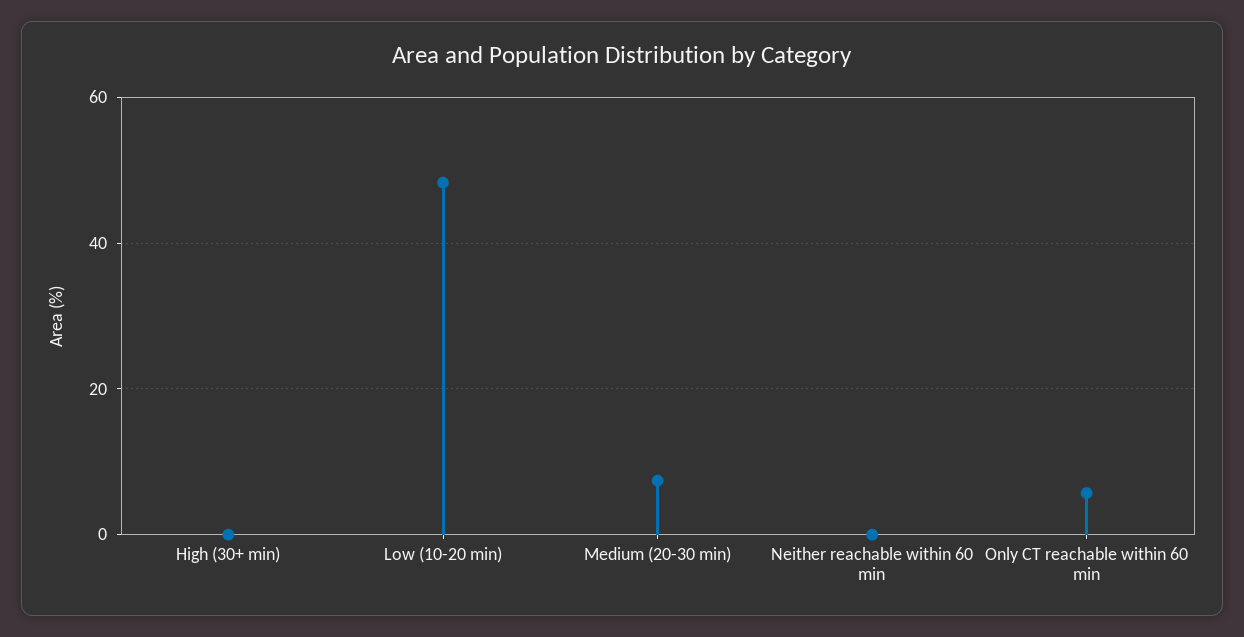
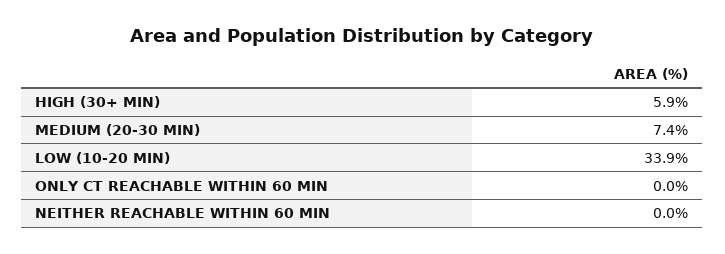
High (30+ min): 0 -> 5.9
Low (10-20 min): 48 -> 33.9
Only CT reachable within 60 min: 6 -> 0

